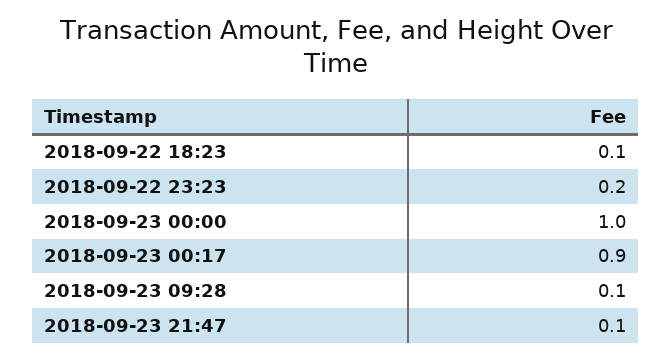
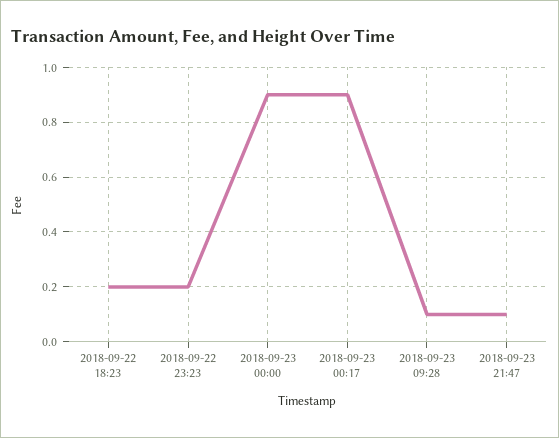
2018-09-22 18:23: 0.1 -> 0.2
2018-09-23 00:00: 1 -> 0.9

